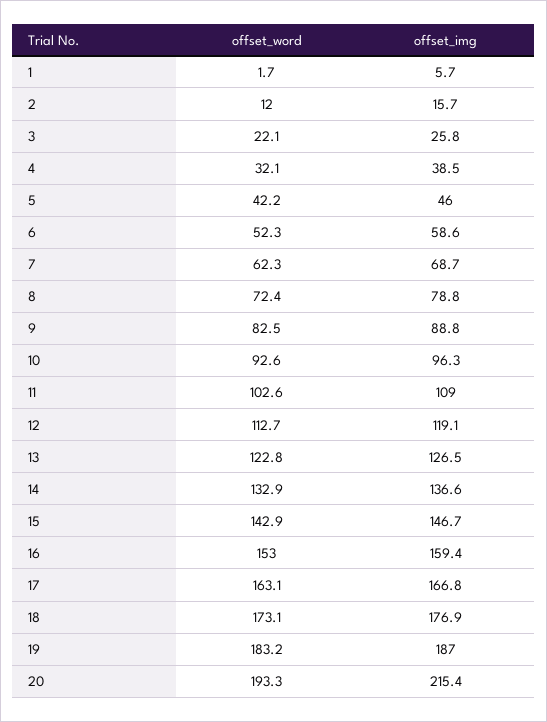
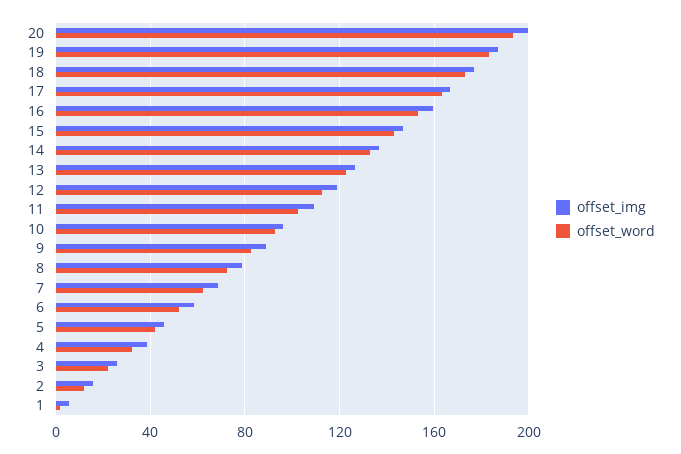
offset_img, 20: 215.4 -> 200

